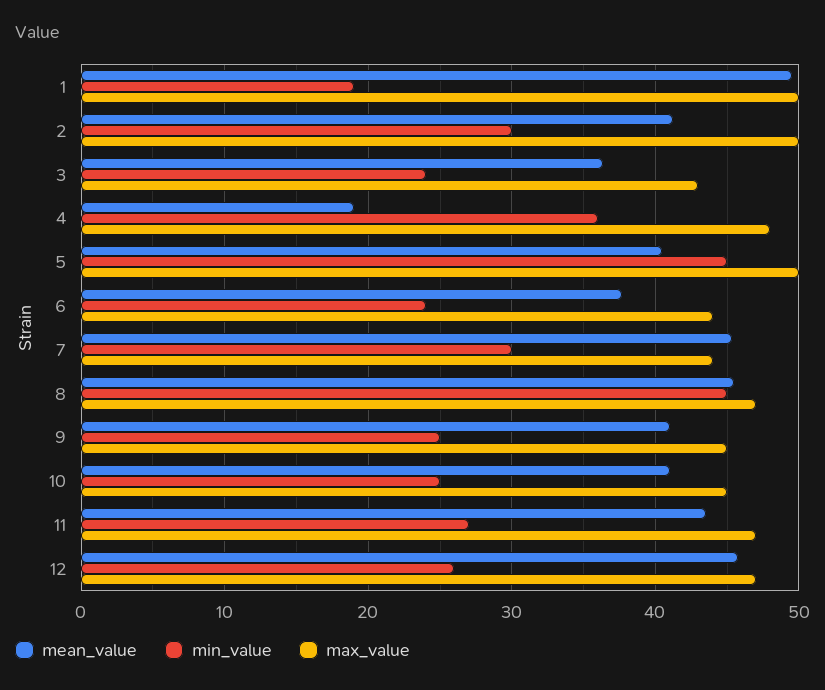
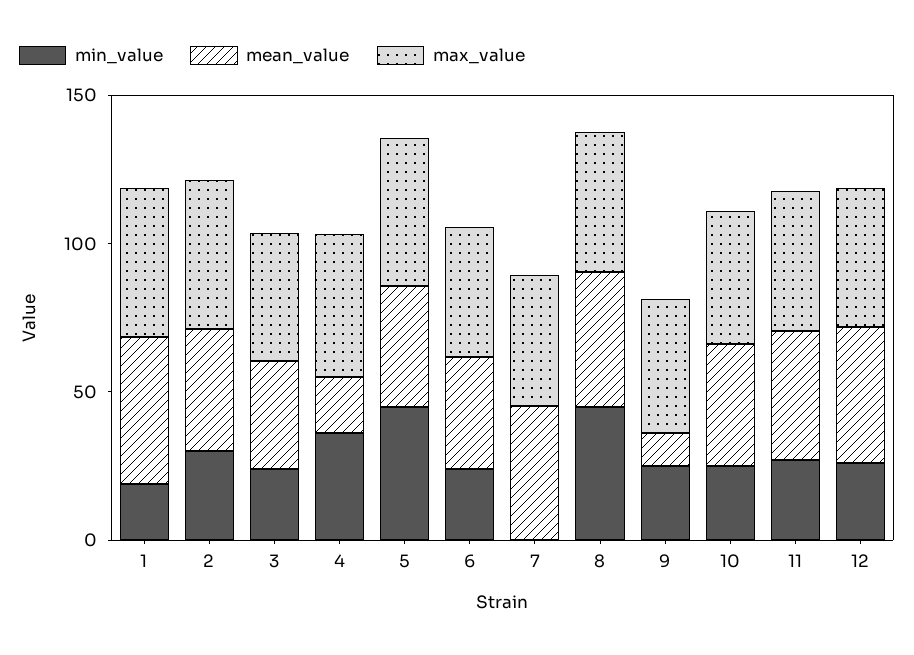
min_value, 7: 30 -> 0
mean_value, 9: 41 -> 10

